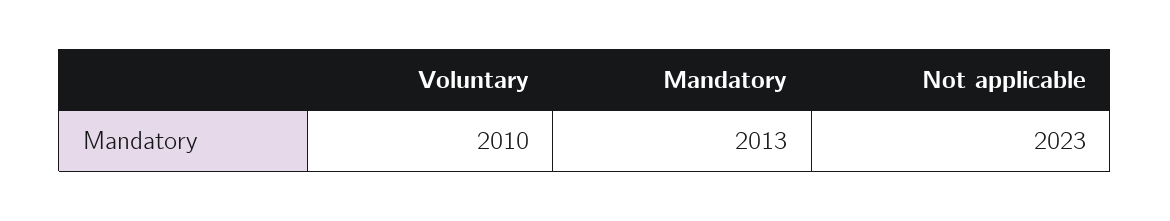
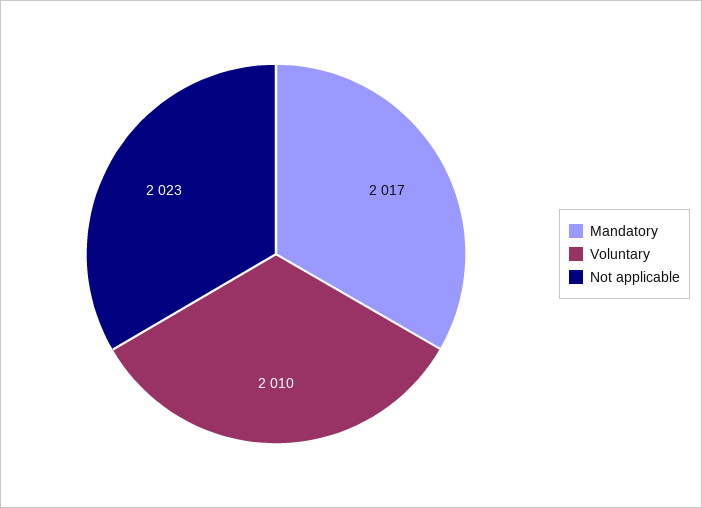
Mandatory: 2013 -> 2017

